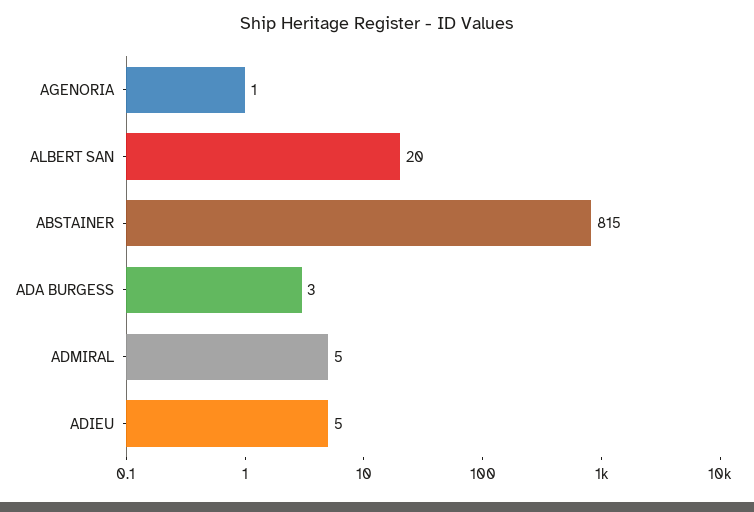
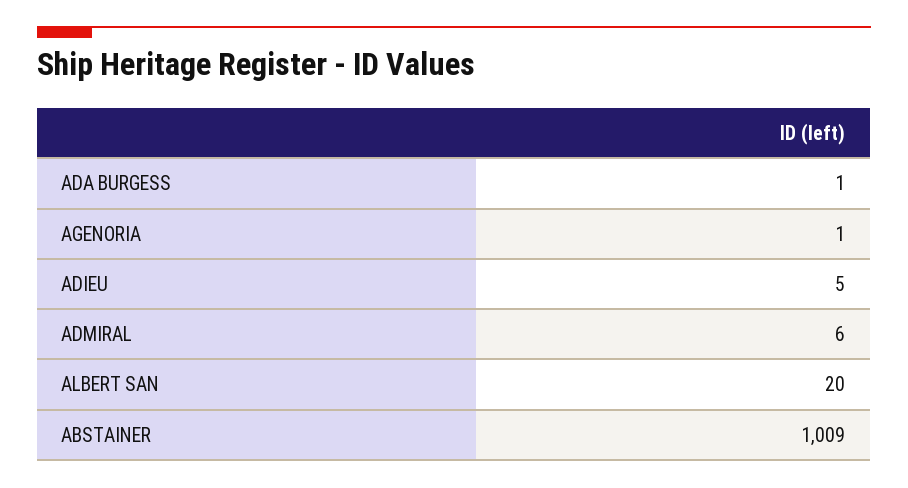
ABSTAINER: 815 -> 1009
ADA BURGESS: 3 -> 1
ADMIRAL: 5 -> 6

